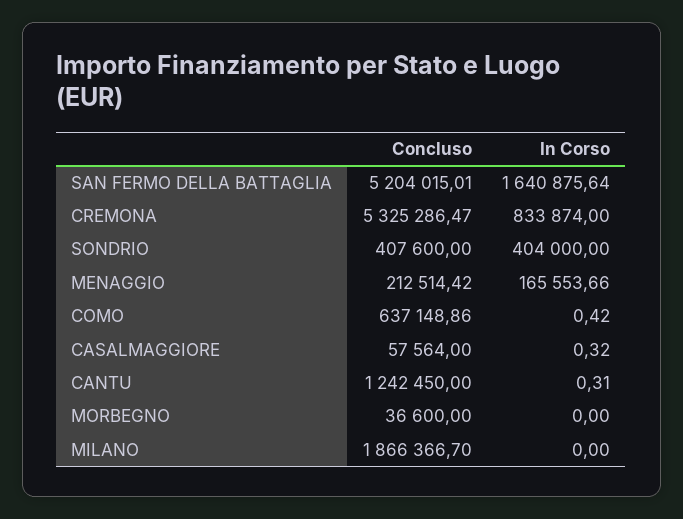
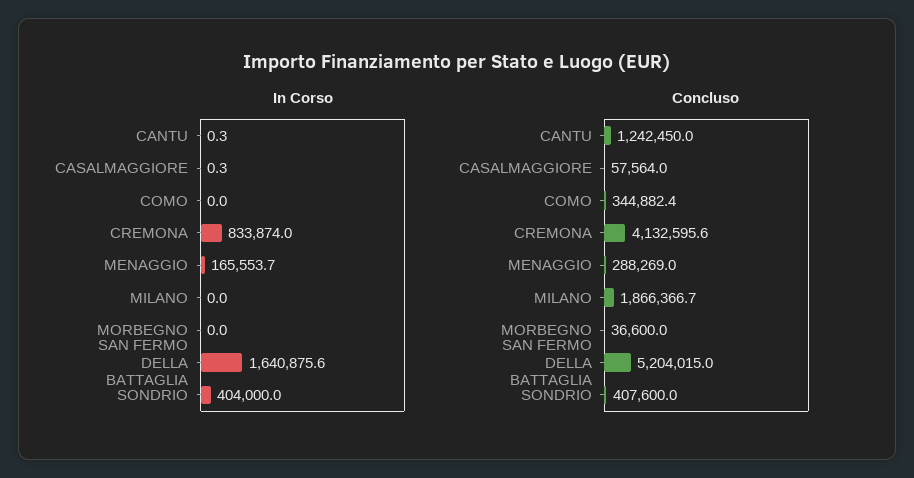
Concluso, CREMONA: 5325286.47 -> 4132595.6
Concluso, MENAGGIO: 212514.42 -> 288269
Concluso, COMO: 637148.86 -> 344882.4
In Corso, COMO: 0.42 -> 0

